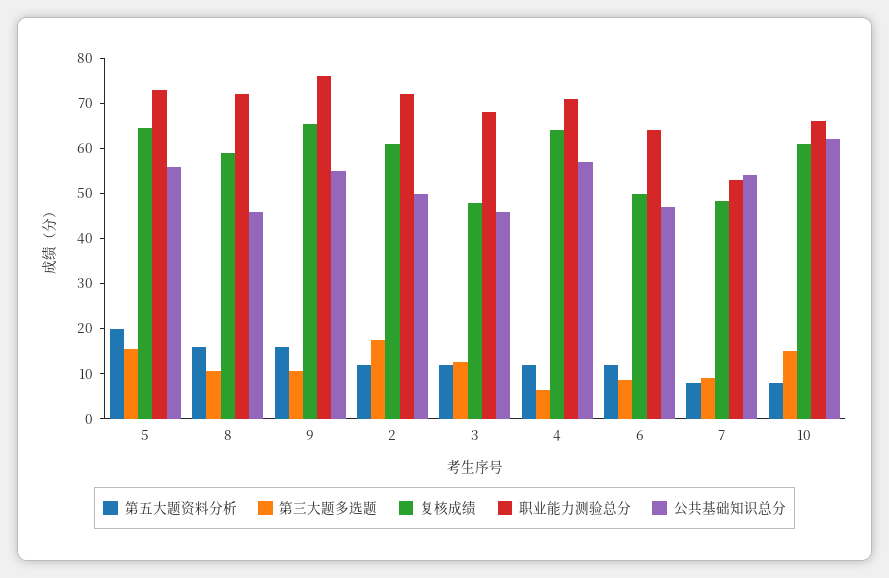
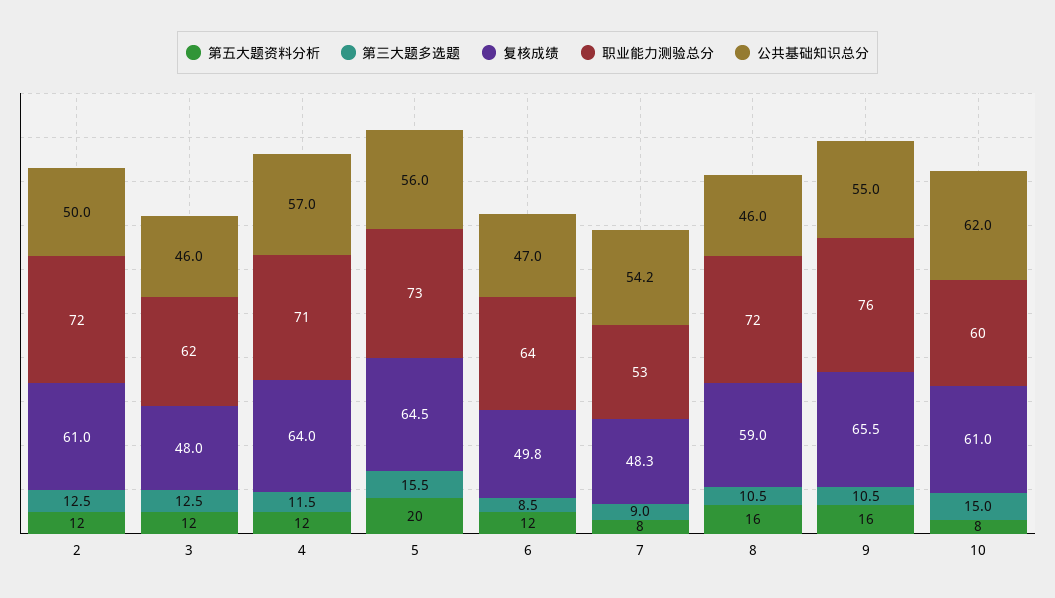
第三大题多选题, 2: 18 -> 12.5
职业能力测验总分, 3: 68 -> 62
第三大题多选题, 4: 6 -> 11.5
职业能力测验总分, 10: 66 -> 60

